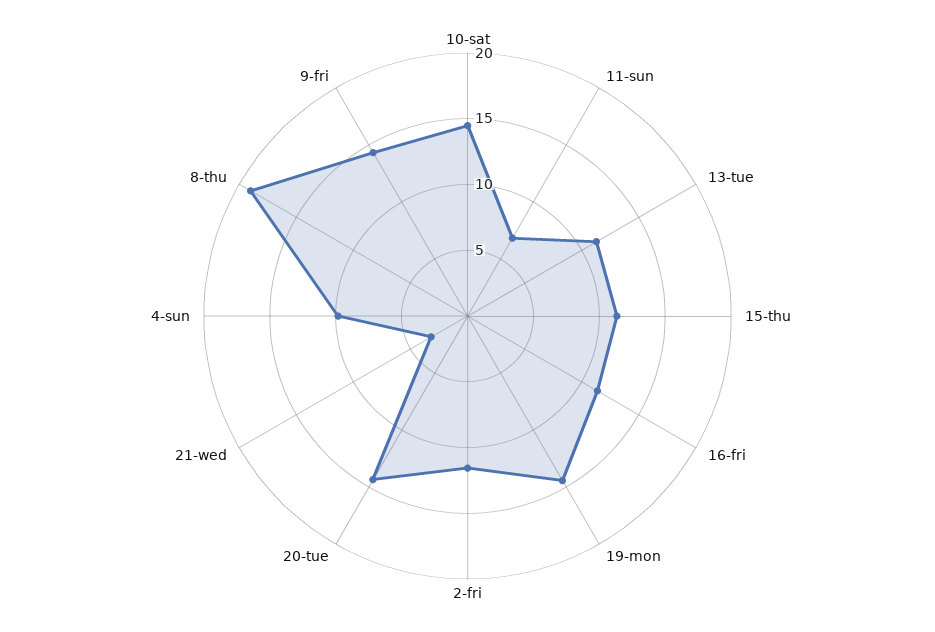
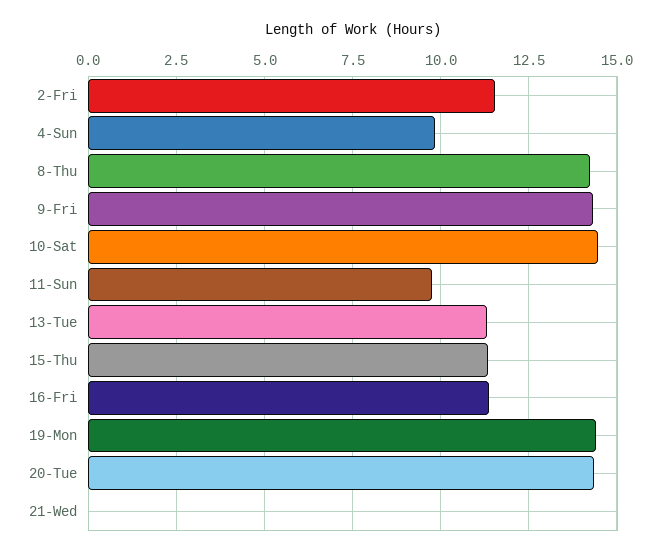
11-sun: 7 -> 9.75
21-wed: 3 -> 0
8-thu: 19 -> 14.25

